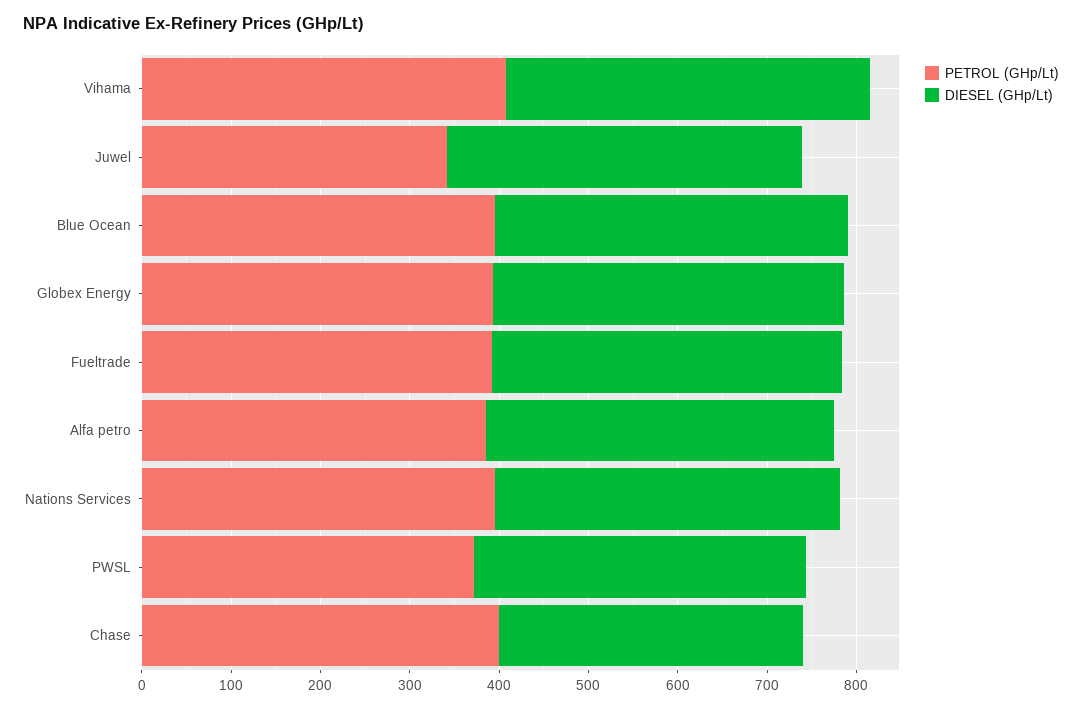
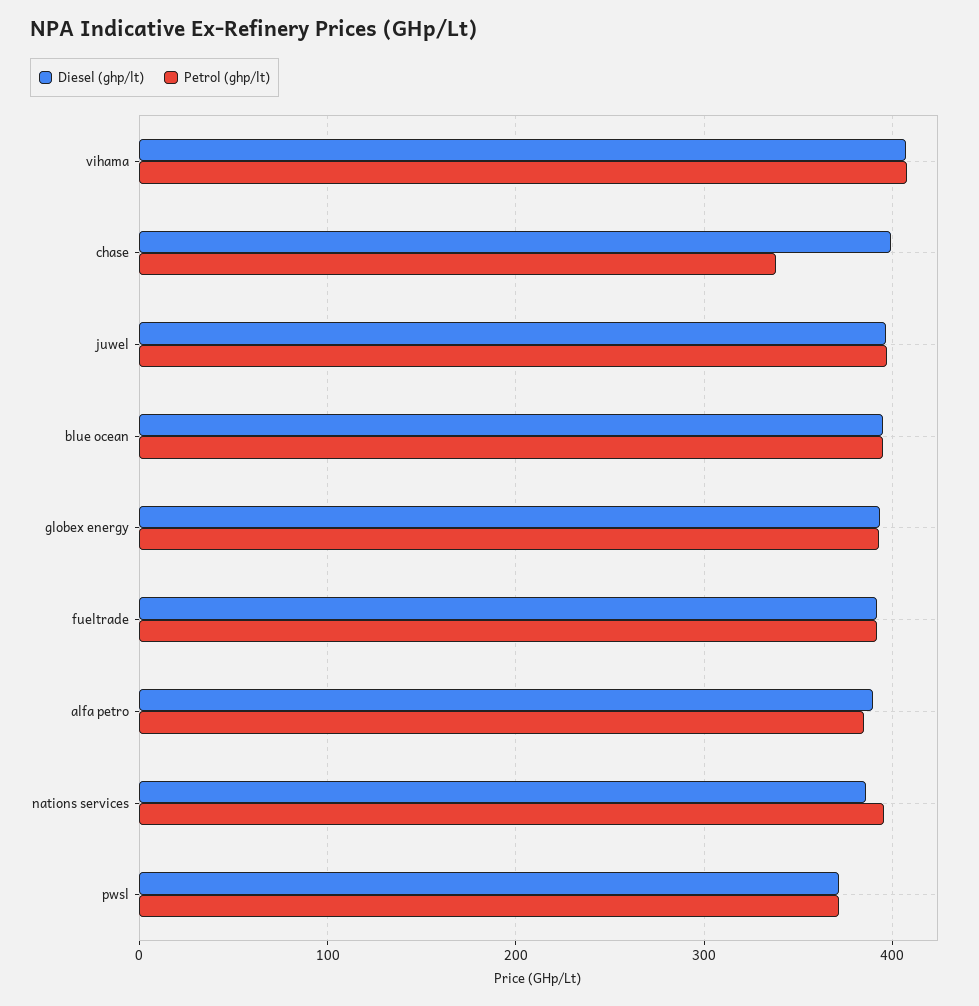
PETROL (GHp/Lt), Juwel: 340 -> 400
PETROL (GHp/Lt), Chase: 400 -> 340
DIESEL (GHp/Lt), Chase: 340 -> 400

